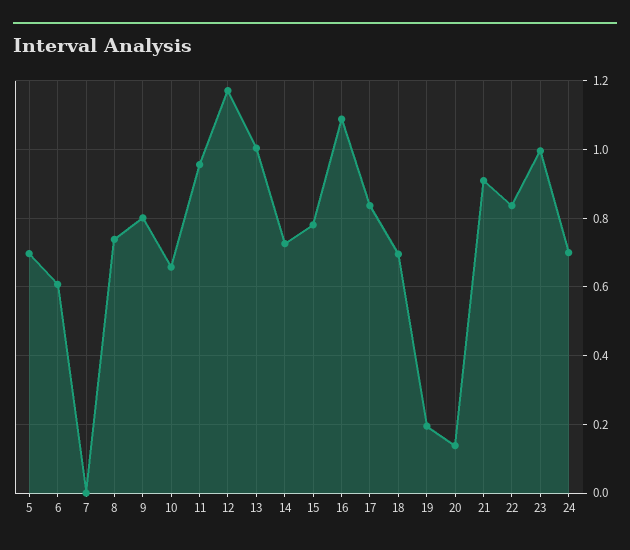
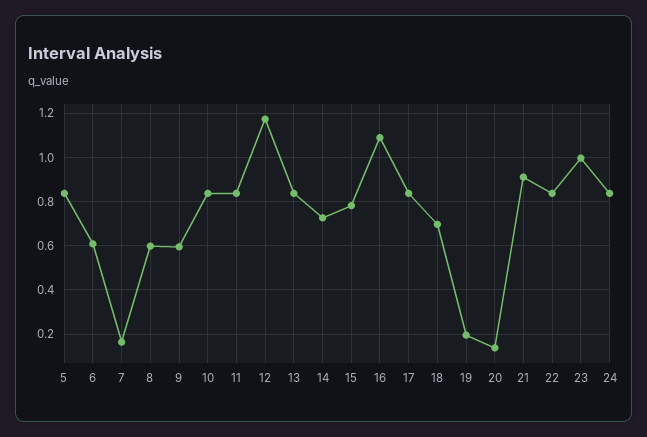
5: 0.7 -> 0.85
7: 0 -> 0.15
8: 0.74 -> 0.6
9: 0.8 -> 0.6
10: 0.66 -> 0.85
11: 0.96 -> 0.85
13: 1 -> 0.85
24: 0.7 -> 0.85

